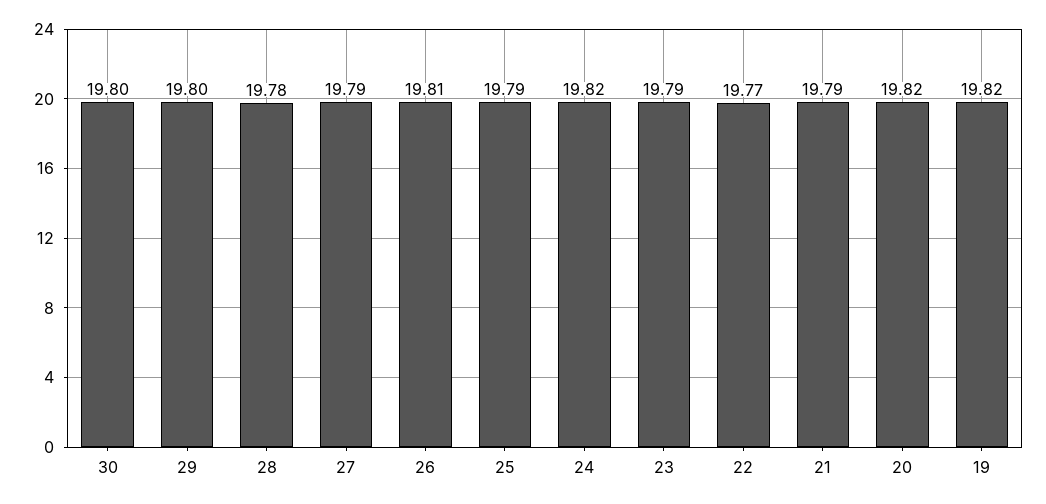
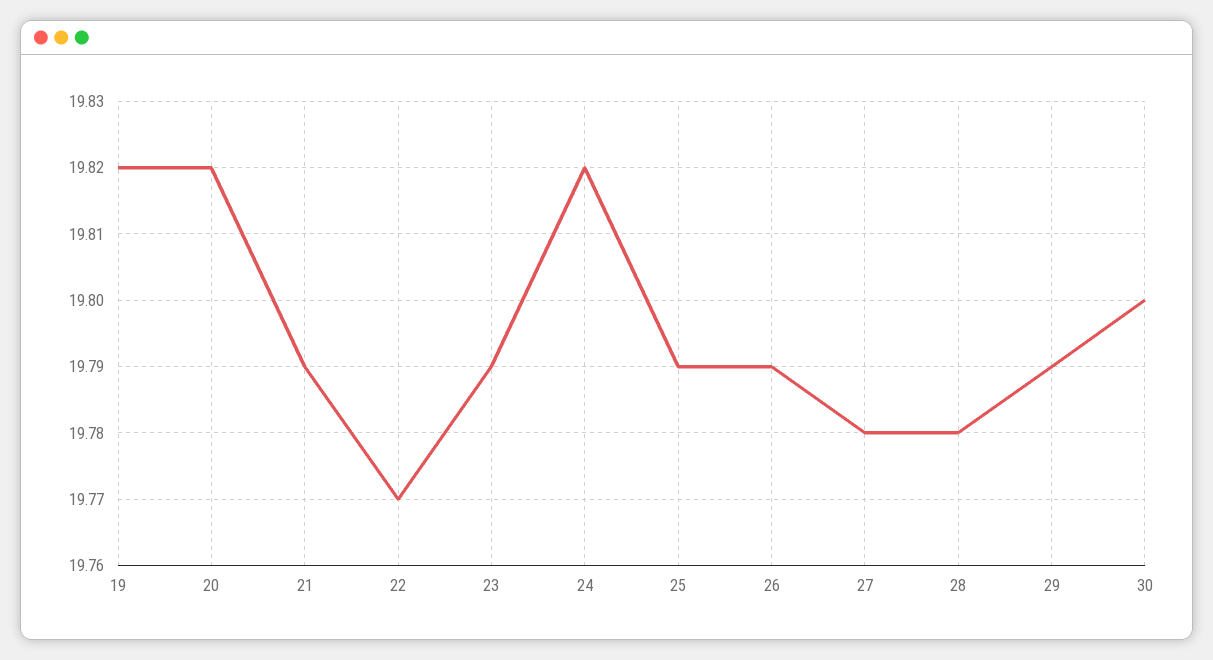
29: 19.8 -> 19.79
27: 19.79 -> 19.78
26: 19.81 -> 19.79

